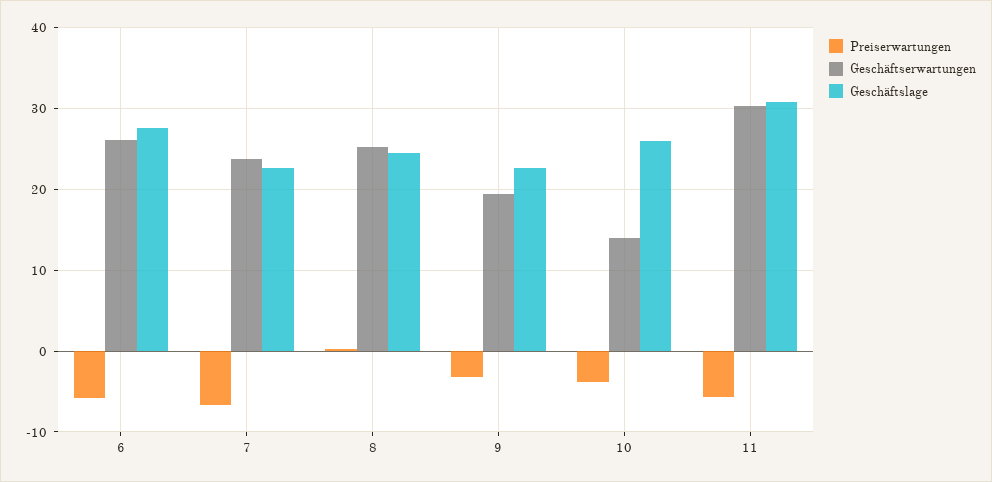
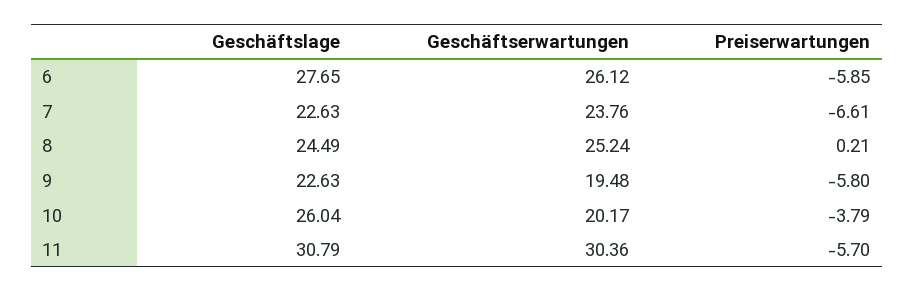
Preiserwartungen, 9: -3 -> -5.8
Geschäftserwartungen, 10: 14 -> 20.17

